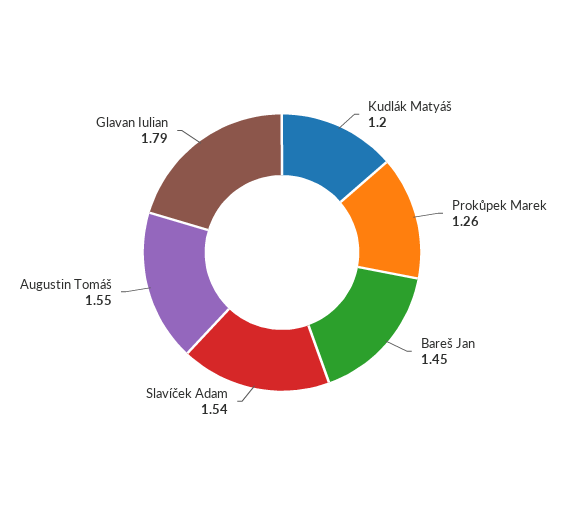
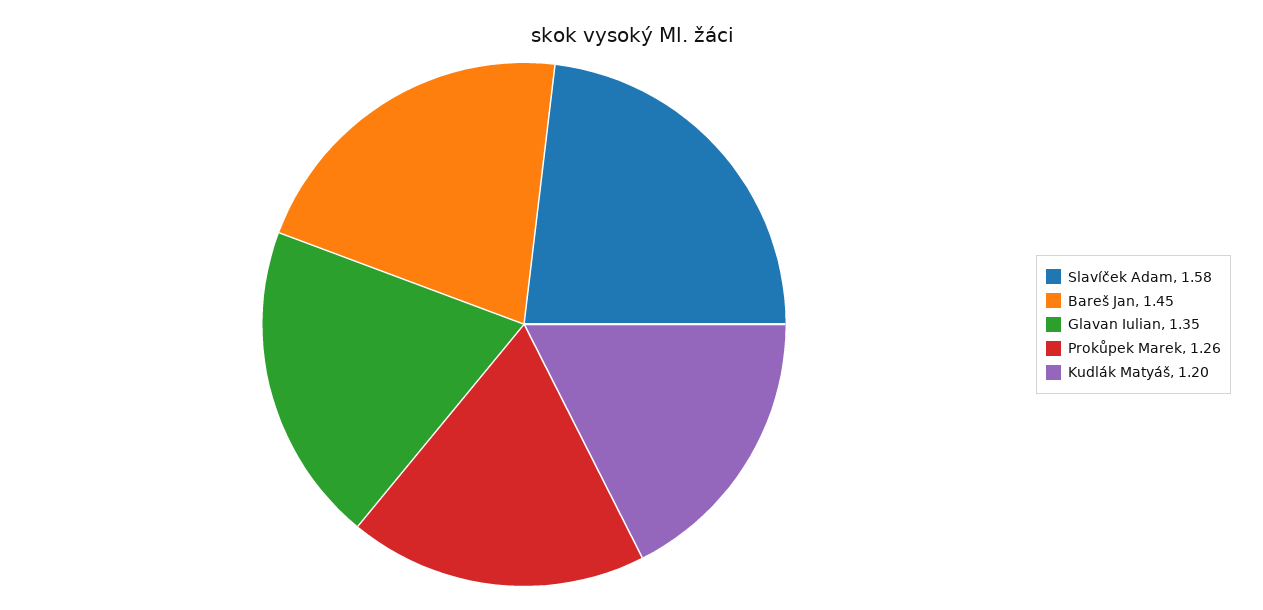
Slavíček Adam: 1.54 -> 1.58
Augustin Tomáš: 1.55 -> none
Glavan Iulian: 1.79 -> 1.35

